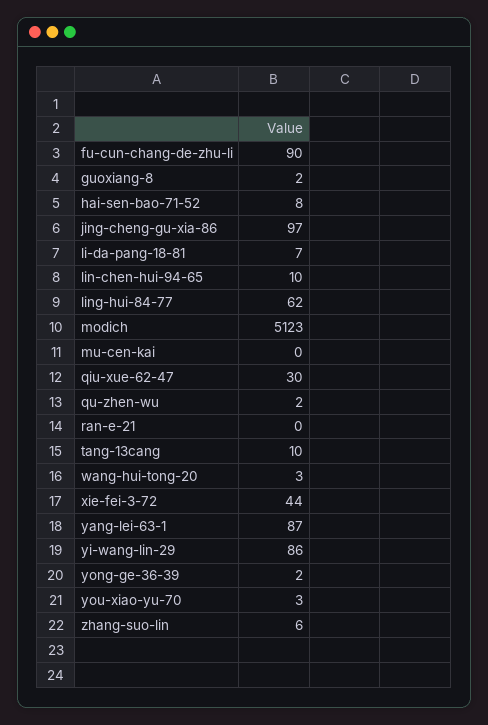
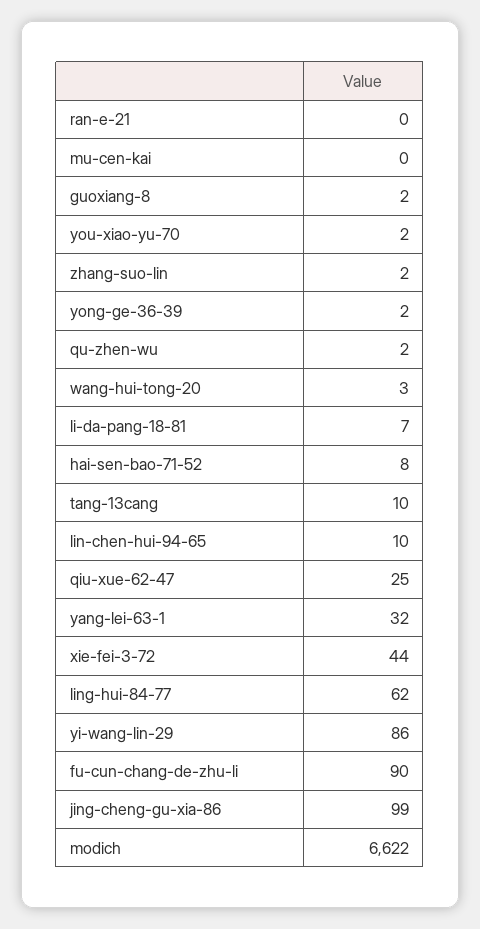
jing-cheng-gu-xia-86: 97 -> 99
modich: 5123 -> 6622
qiu-xue-62-47: 30 -> 25
yang-lei-63-1: 87 -> 32
you-xiao-yu-70: 3 -> 2
zhang-suo-lin: 6 -> 2

